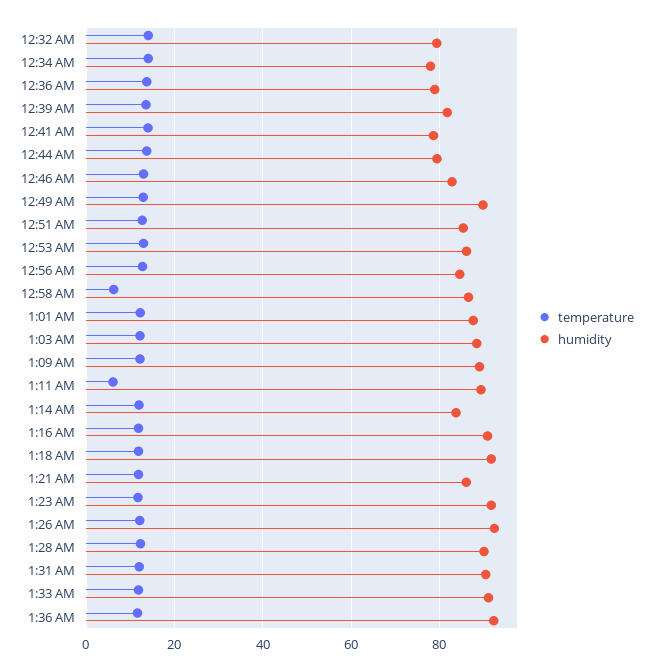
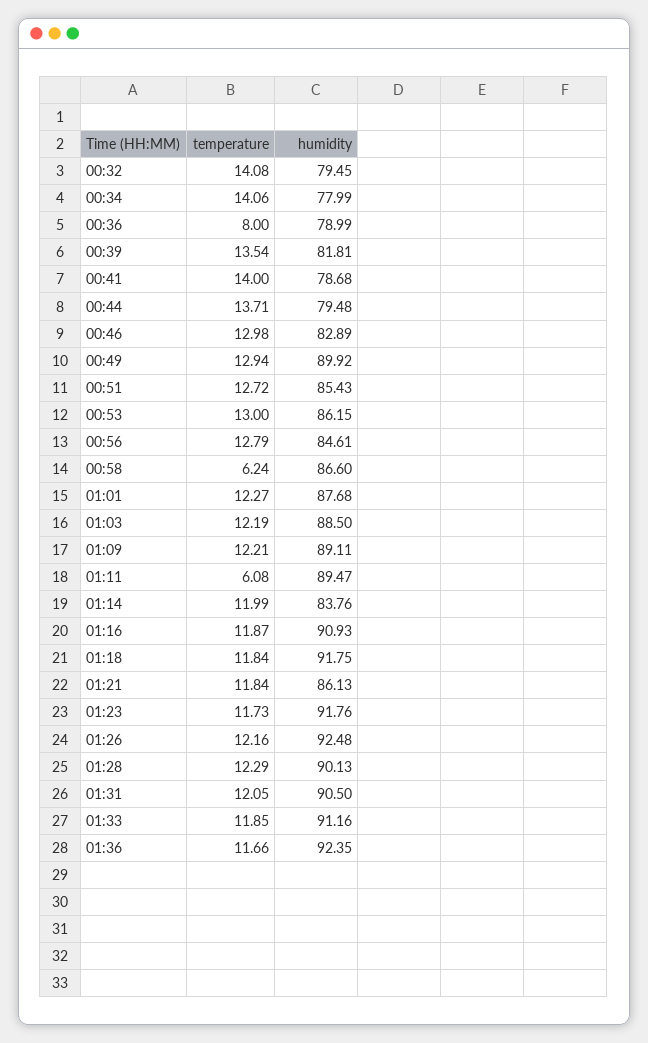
temperature, 12:36 AM: 14 -> 8

